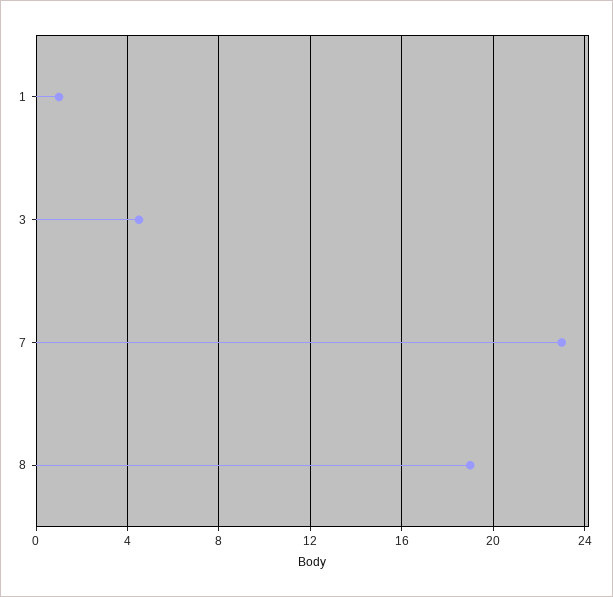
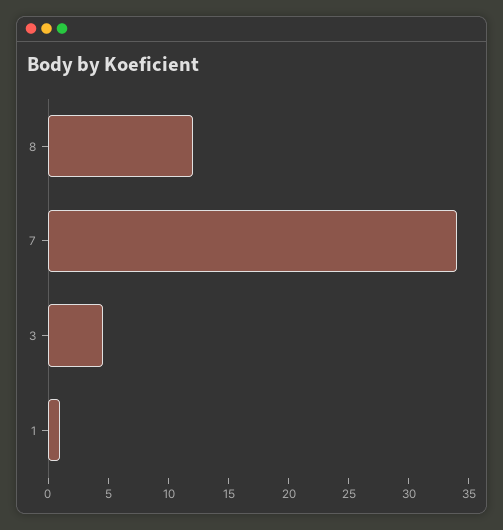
7: 23 -> 34
8: 19 -> 12

